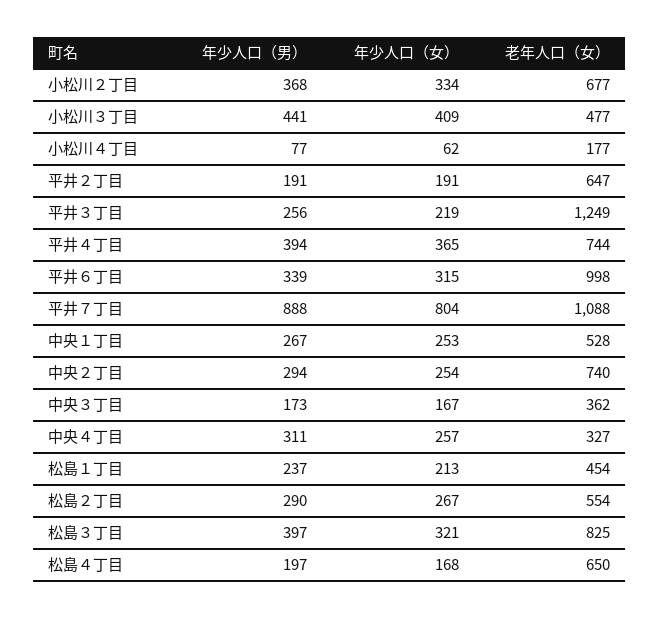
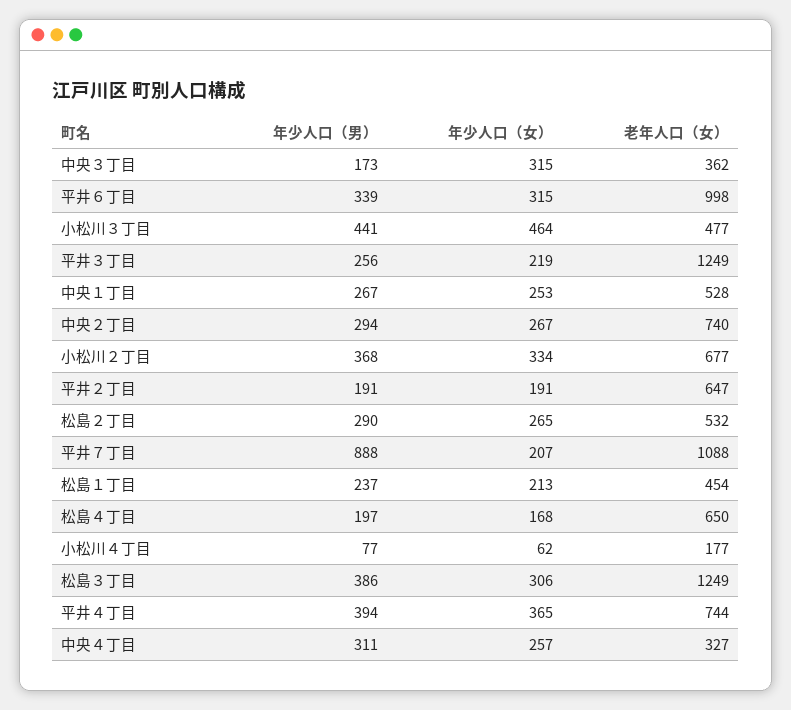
年少人口（女）, 小松川３丁目: 409 -> 464
年少人口（女）, 平井７丁目: 804 -> 207
年少人口（女）, 中央２丁目: 254 -> 267
年少人口（女）, 中央３丁目: 167 -> 315
年少人口（女）, 松島２丁目: 267 -> 265
老年人口（女）, 松島２丁目: 554 -> 532
年少人口（男）, 松島３丁目: 397 -> 386
年少人口（女）, 松島３丁目: 321 -> 306
老年人口（女）, 松島３丁目: 825 -> 1249

